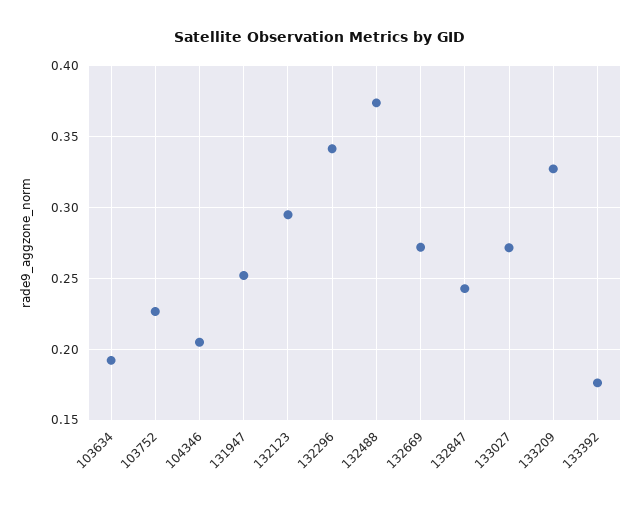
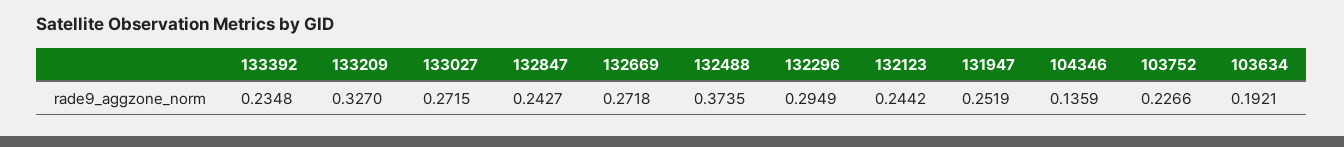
104346: 0.205 -> 0.1359
132123: 0.295 -> 0.2442
132296: 0.34 -> 0.2949
133392: 0.175 -> 0.2348

